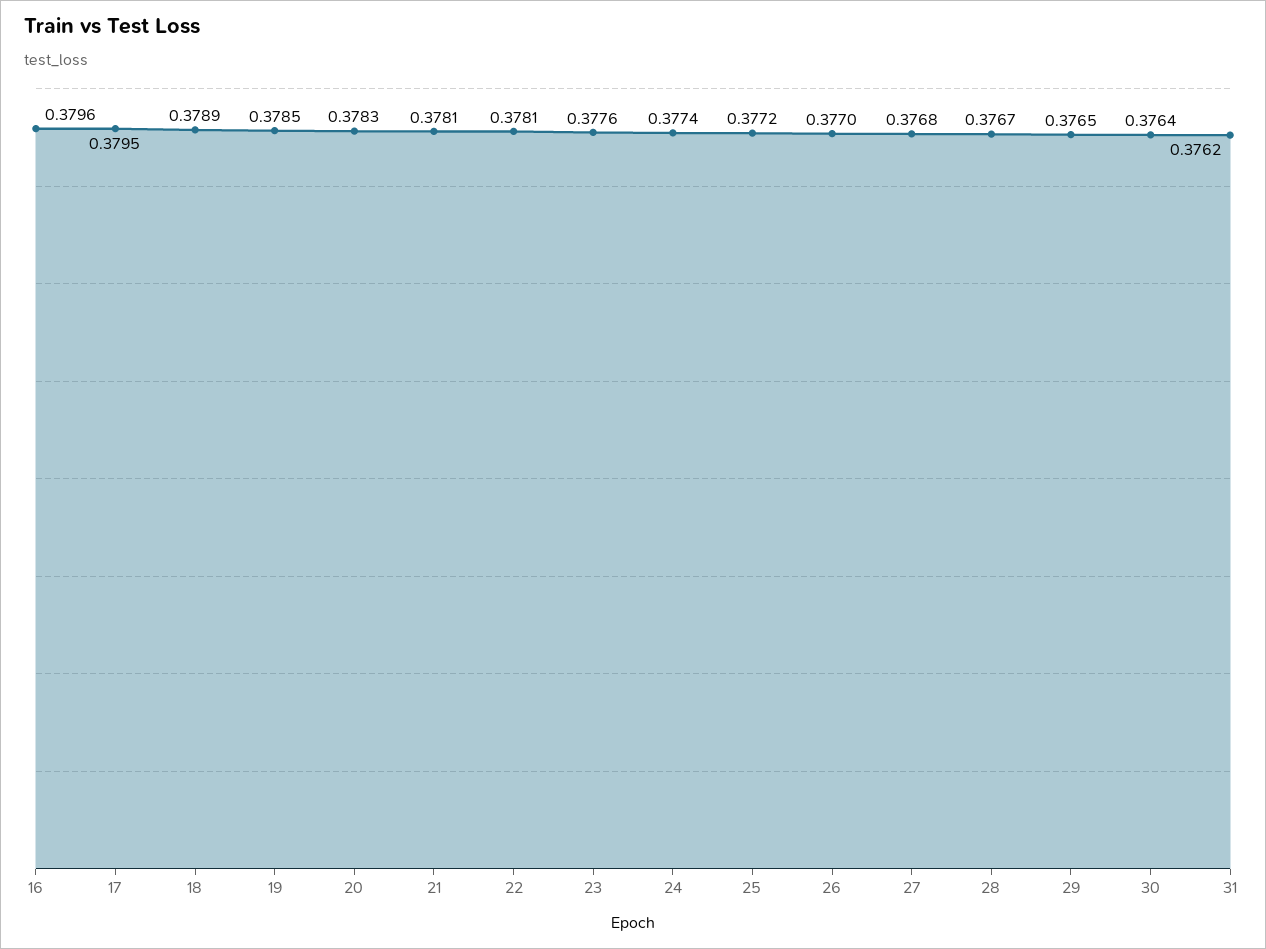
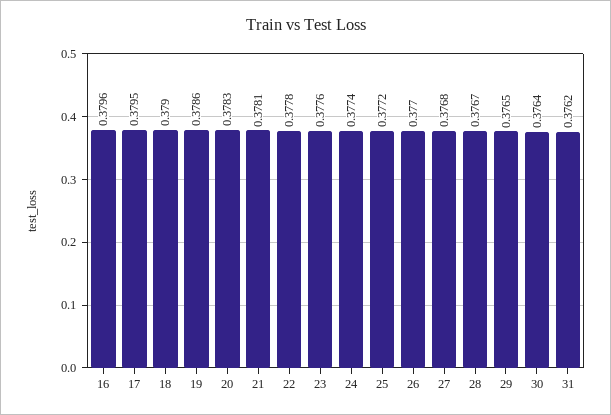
18: 0.3789 -> 0.379
19: 0.3785 -> 0.3786
22: 0.3781 -> 0.3778

